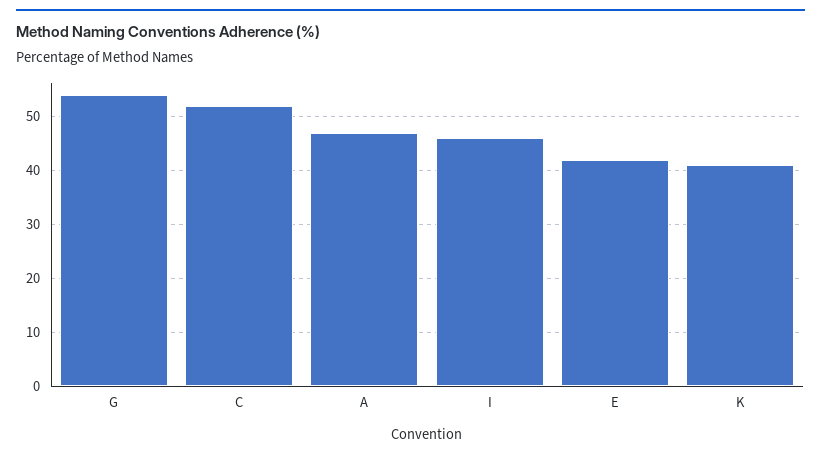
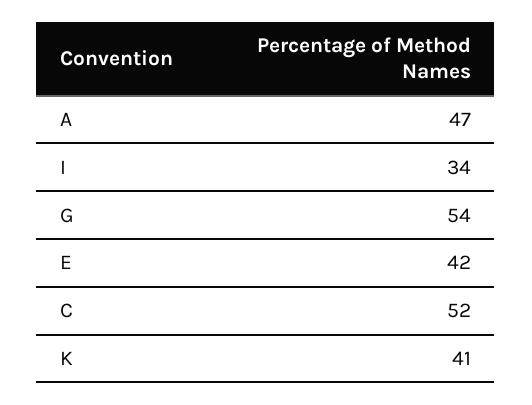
I: 45 -> 34

